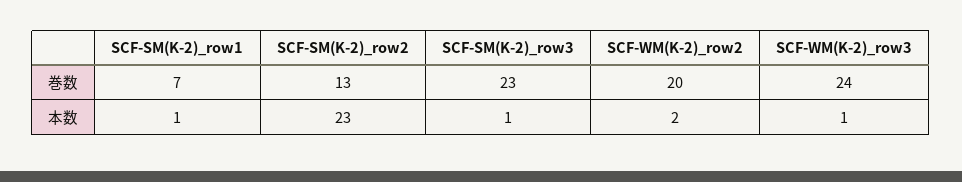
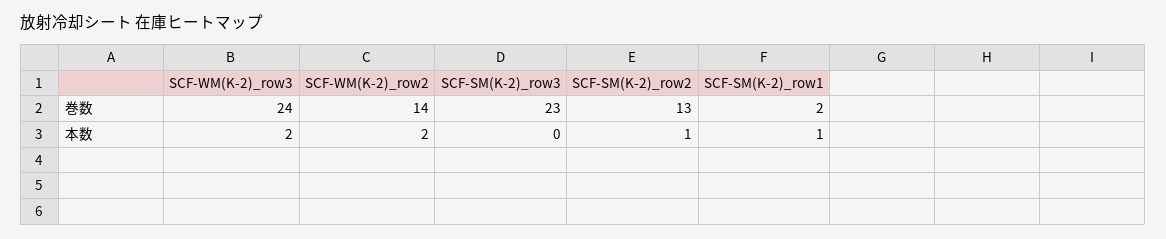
SCF-SM(K-2)_row1, 巻数: 7 -> 2
SCF-WM(K-2)_row2, 巻数: 20 -> 14
SCF-SM(K-2)_row2, 本数: 23 -> 1
SCF-SM(K-2)_row3, 本数: 1 -> 0
SCF-WM(K-2)_row3, 本数: 1 -> 2

